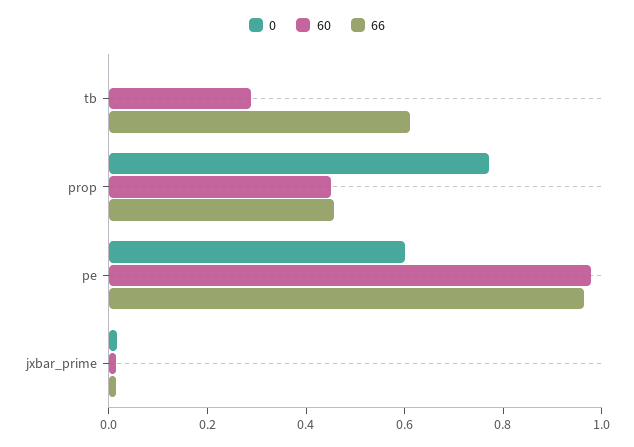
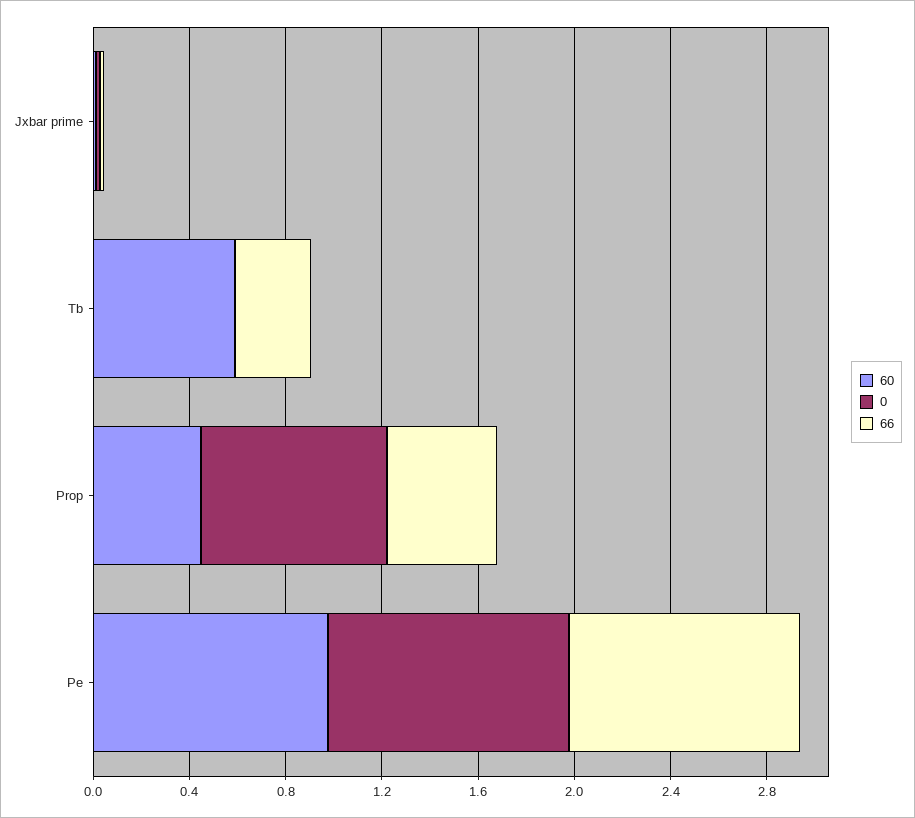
60, tb: 0.3 -> 0.6
66, tb: 0.6 -> 0.3
0, pe: 0.6 -> 1

